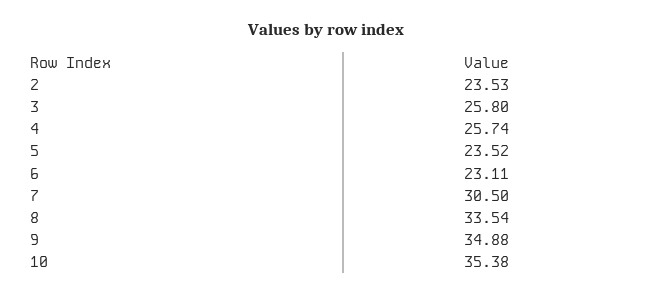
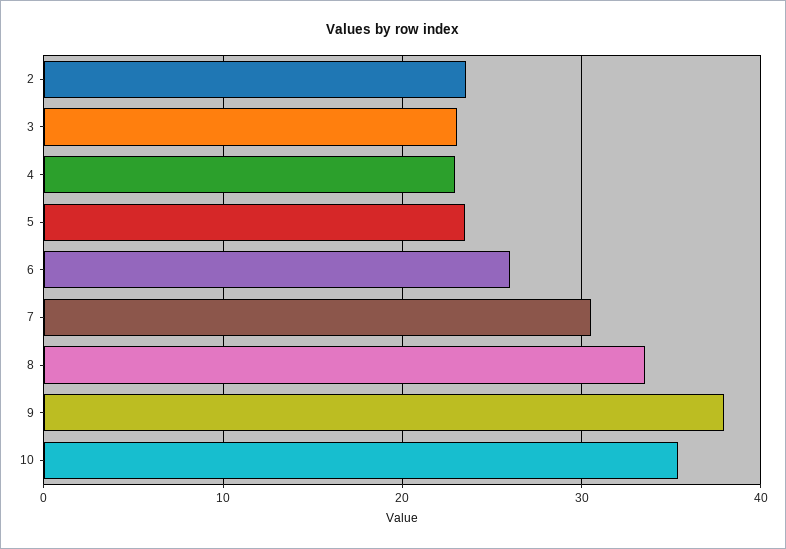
3: 25.8 -> 23
4: 25.74 -> 23
6: 23.11 -> 26
9: 34.88 -> 38

